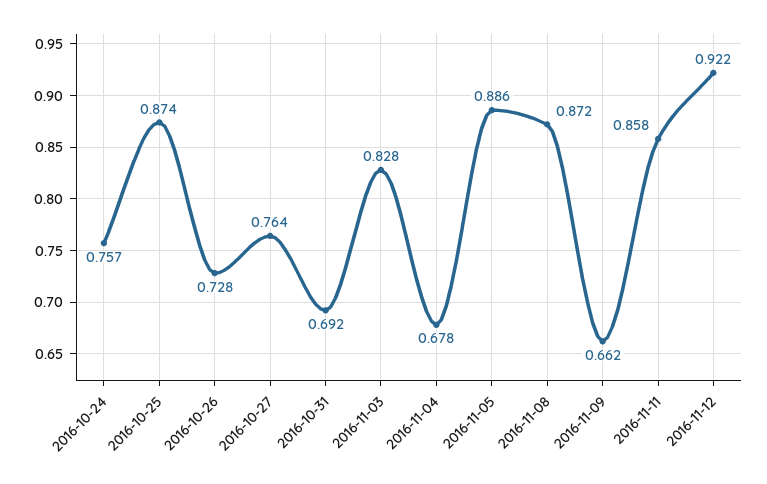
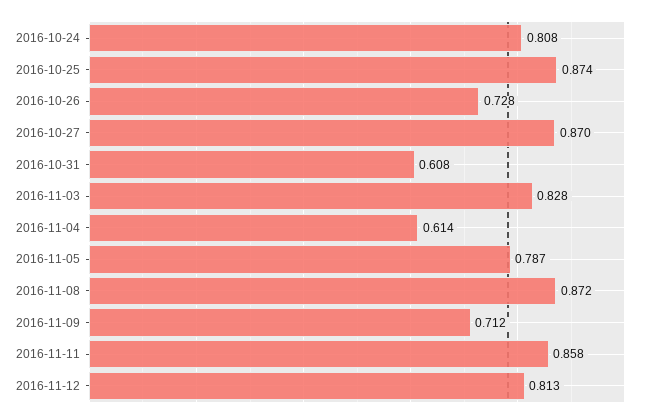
2016-10-24: 0.757 -> 0.808
2016-10-27: 0.764 -> 0.87
2016-10-31: 0.692 -> 0.608
2016-11-04: 0.678 -> 0.614
2016-11-05: 0.886 -> 0.787
2016-11-09: 0.662 -> 0.712
2016-11-12: 0.922 -> 0.813

